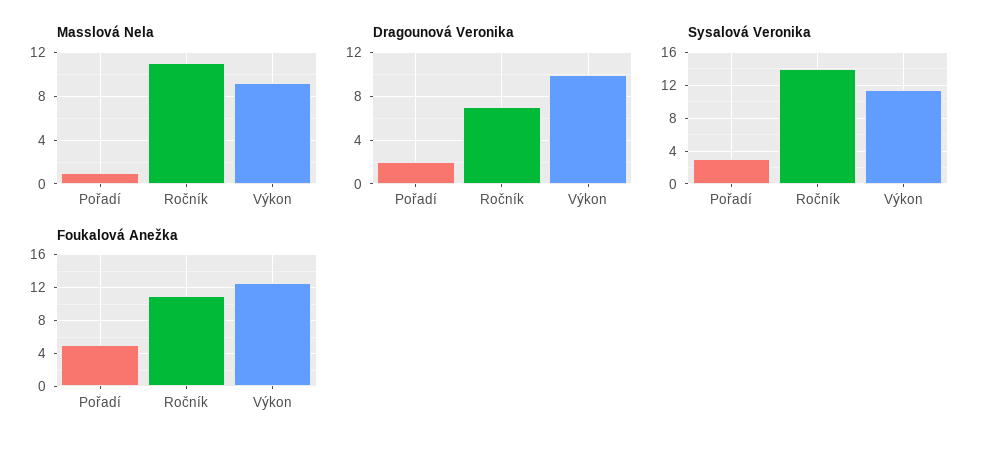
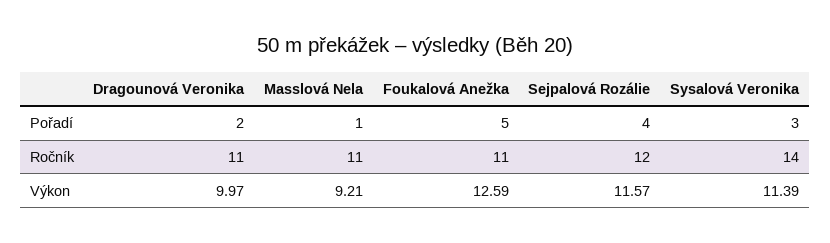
Dragounová Veronika, Ročník: 7 -> 11
Sejpalová Rozálie, Pořadí: none -> 4
Sejpalová Rozálie, Ročník: none -> 12
Sejpalová Rozálie, Výkon: none -> 11.57

